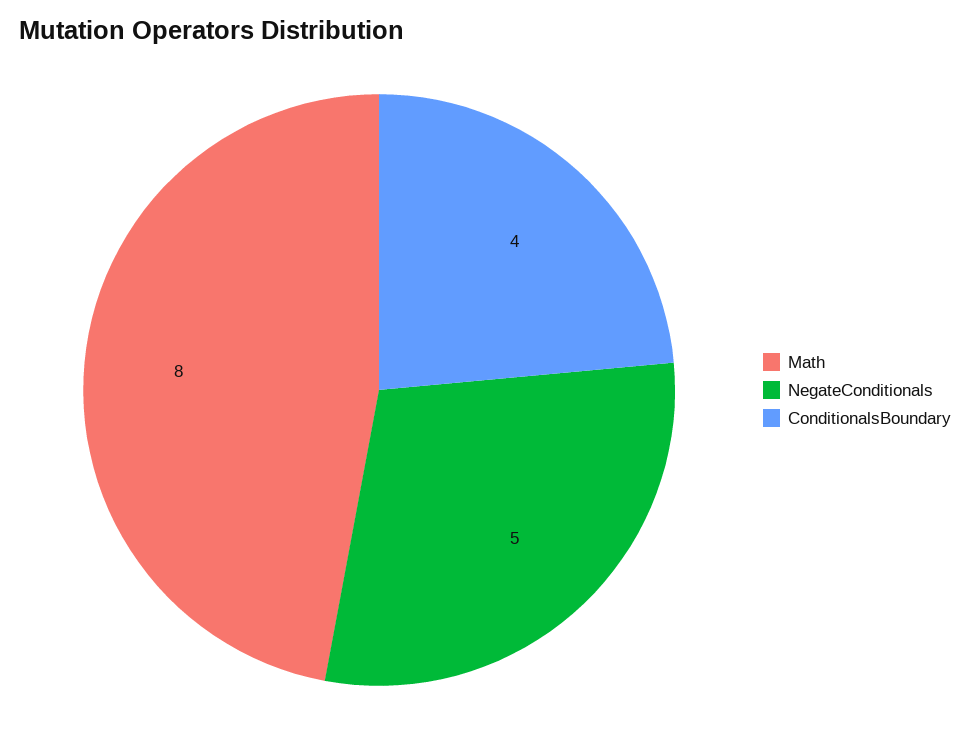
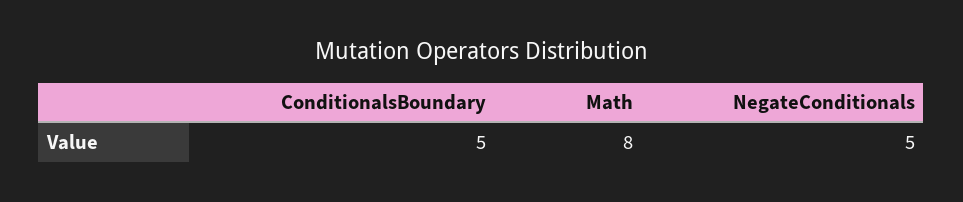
ConditionalsBoundary: 4 -> 5

